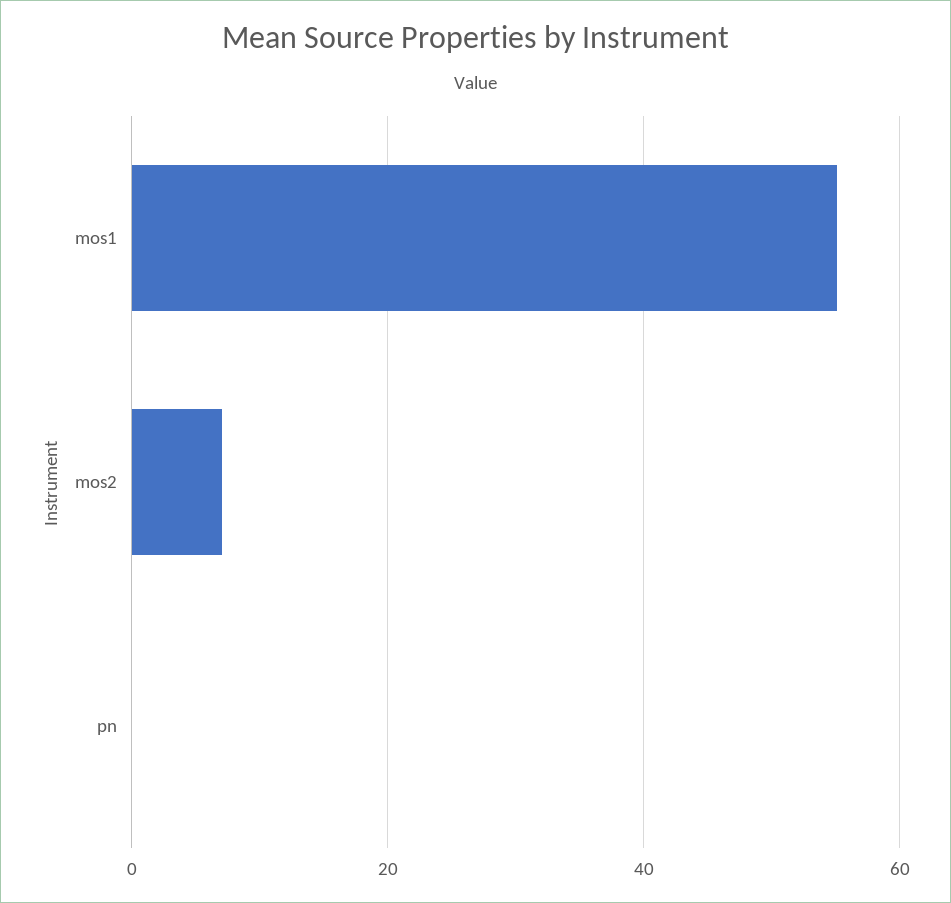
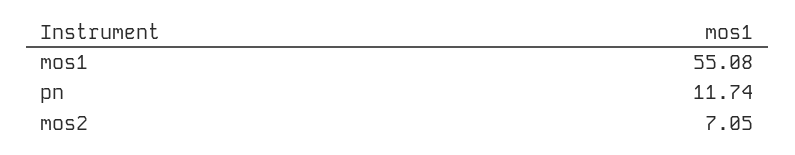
pn: 0 -> 11.74

